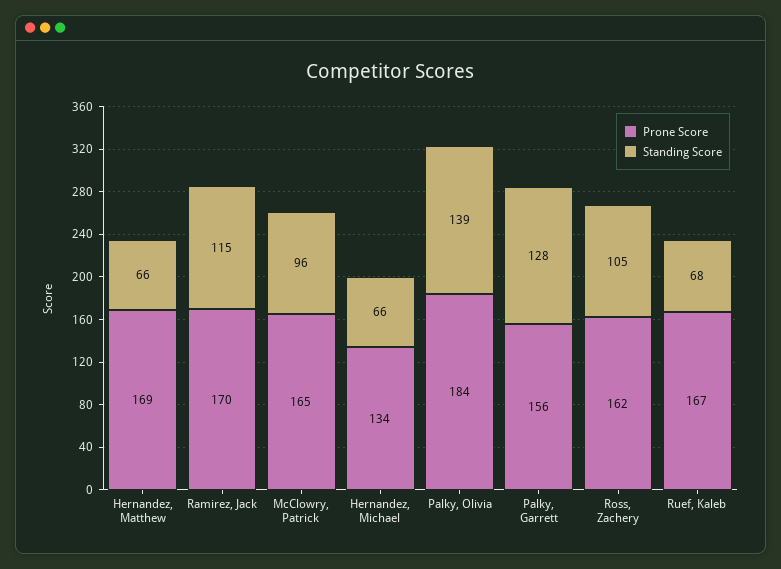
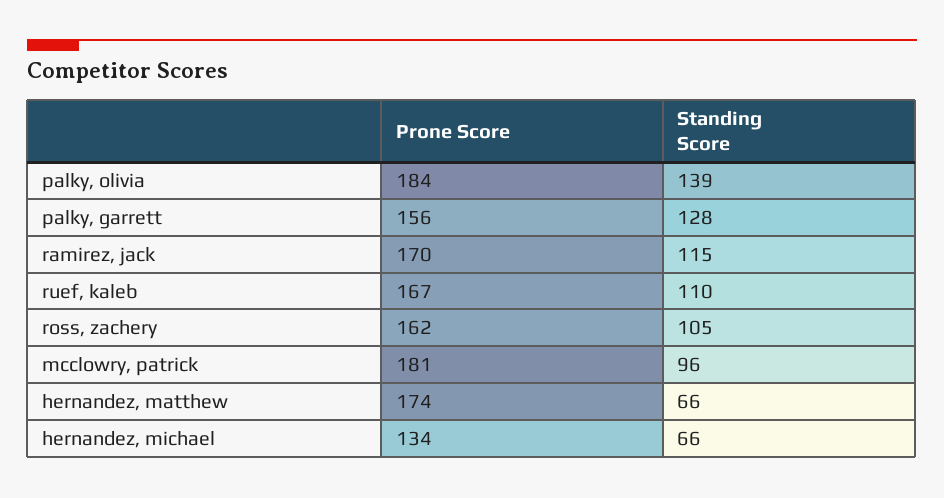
Prone Score, Hernandez, Matthew: 169 -> 174
Prone Score, McClowry, Patrick: 165 -> 181
Standing Score, Ruef, Kaleb: 68 -> 110

